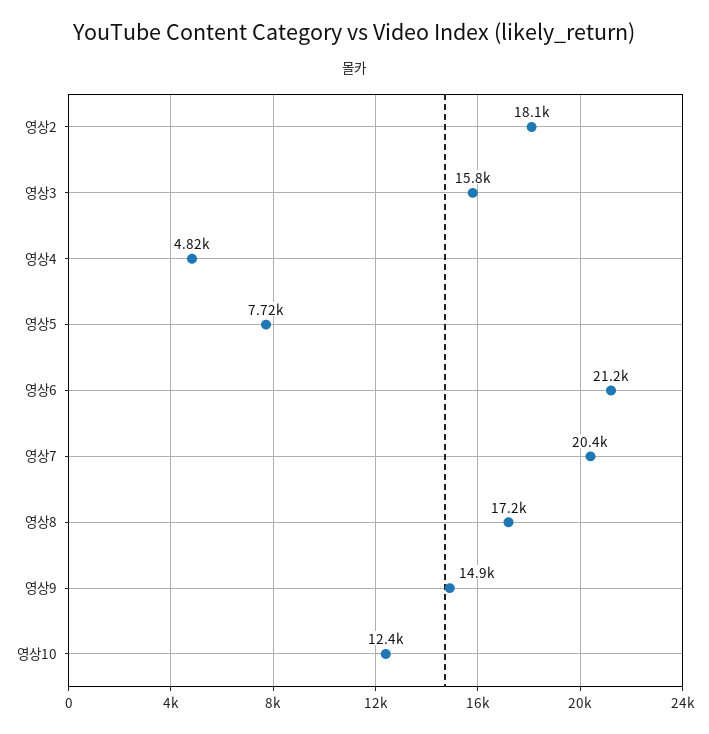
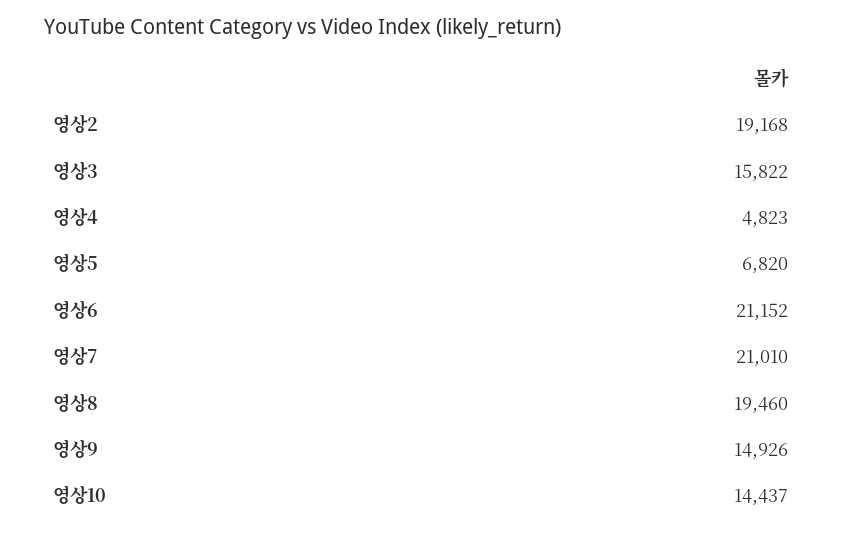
영상2: 18100 -> 19168
영상5: 7720 -> 6820
영상7: 20400 -> 21010
영상8: 17200 -> 19460
영상10: 12400 -> 14437

